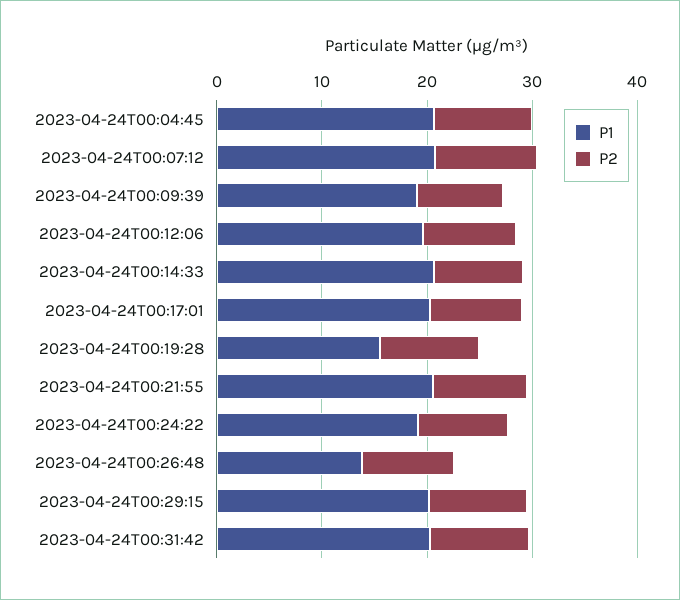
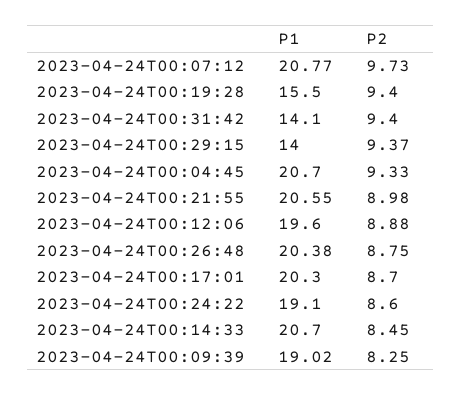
P1, 2023-04-24T00:26:48: 14 -> 20.38
P1, 2023-04-24T00:29:15: 20 -> 14
P1, 2023-04-24T00:31:42: 20 -> 14.1

